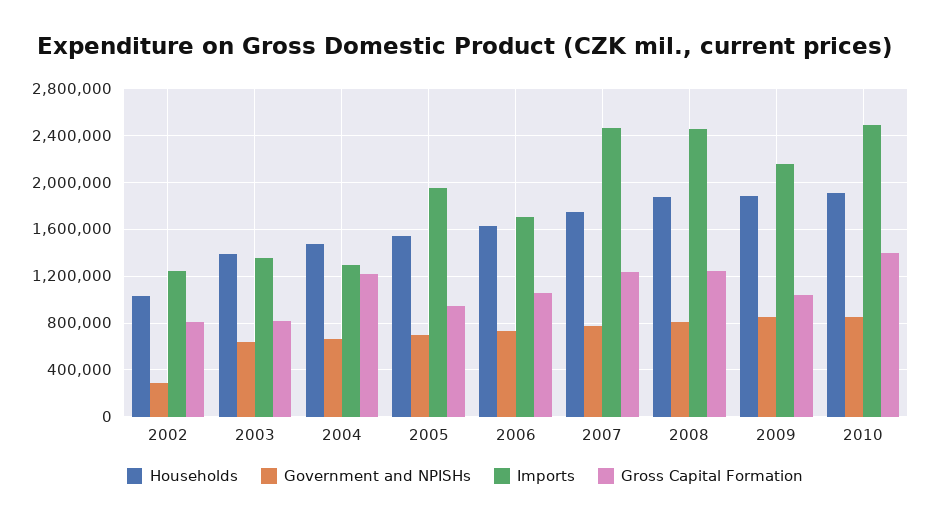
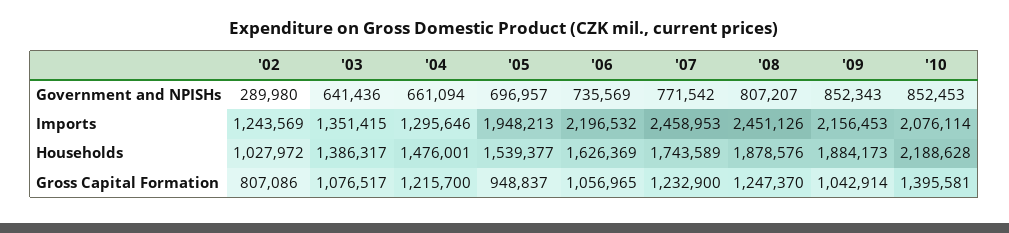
Gross Capital Formation, 2003: 800000 -> 1076517
Imports, 2006: 1700000 -> 2196532
Households, 2010: 1900000 -> 2188628
Imports, 2010: 2500000 -> 2076114

